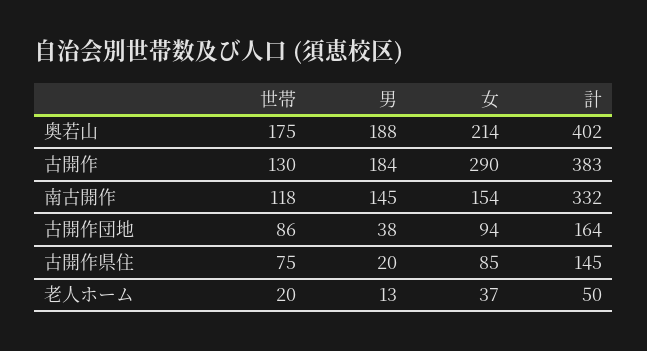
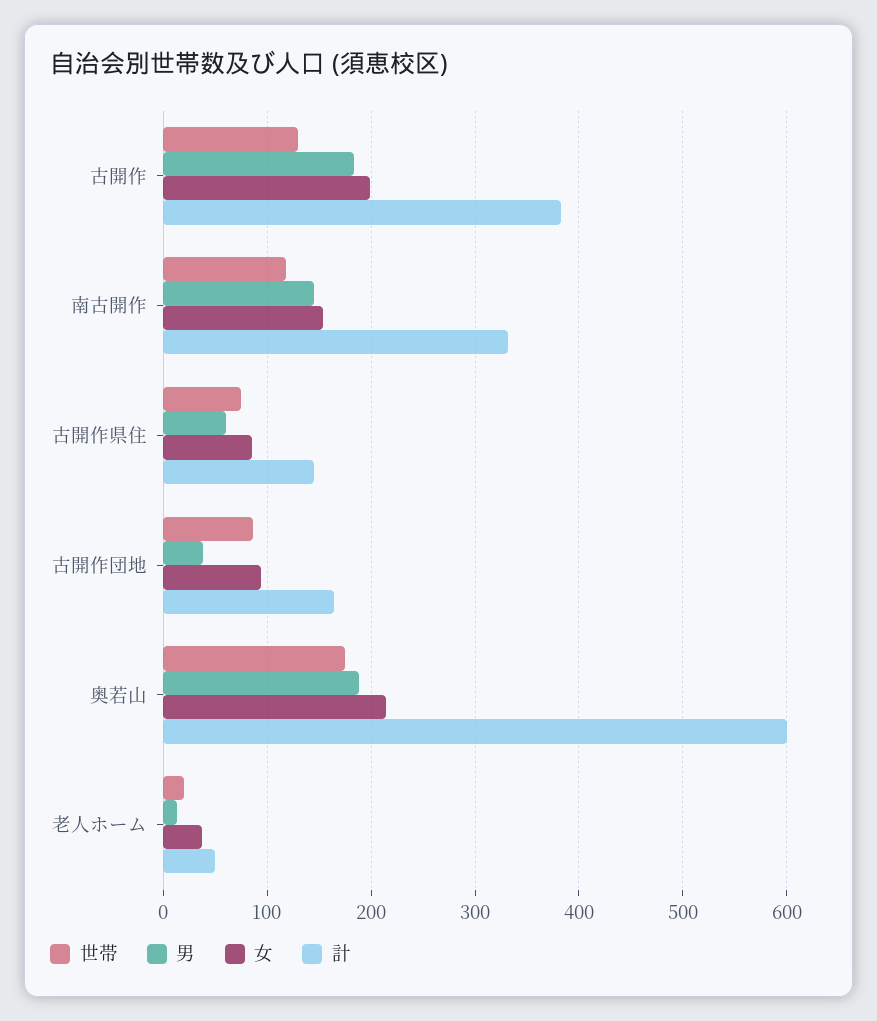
計, 奥若山: 402 -> 600
女, 古開作: 290 -> 200
男, 古開作県住: 20 -> 60

